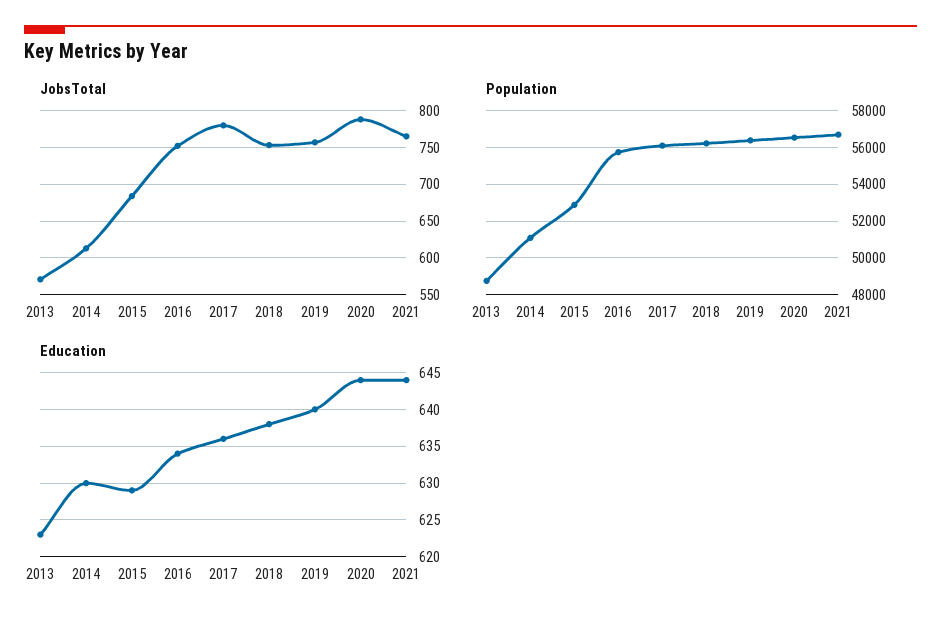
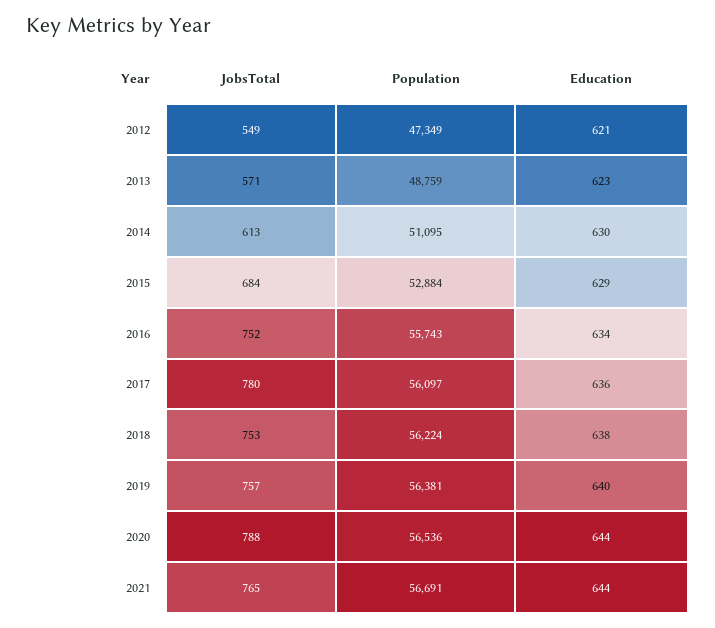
JobsTotal, 2012: none -> 549
Population, 2012: none -> 47349
Education, 2012: none -> 621

